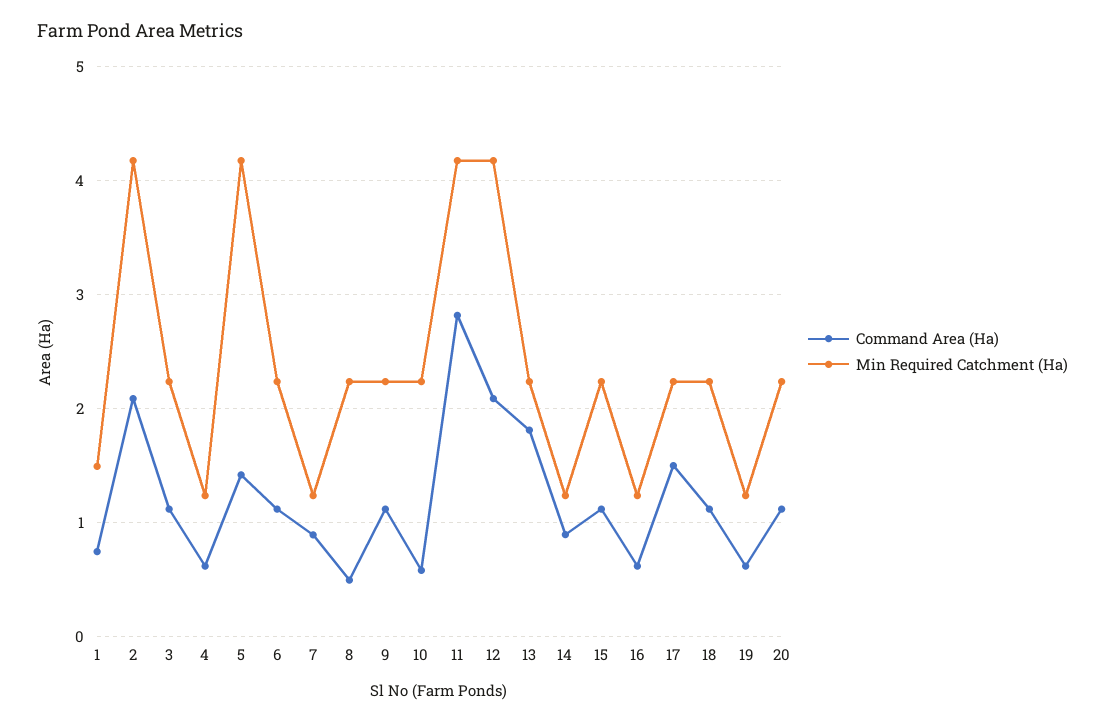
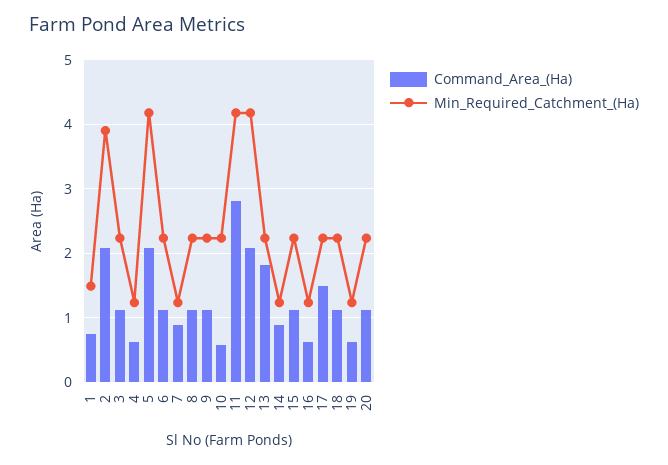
Min Required Catchment (Ha), 2: 4.2 -> 3.9
Command Area (Ha), 5: 1.4 -> 2.1
Command Area (Ha), 8: 0.5 -> 1.1

